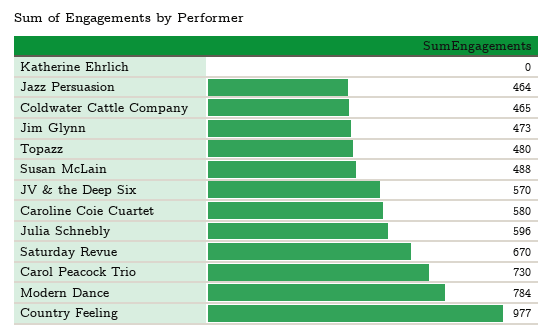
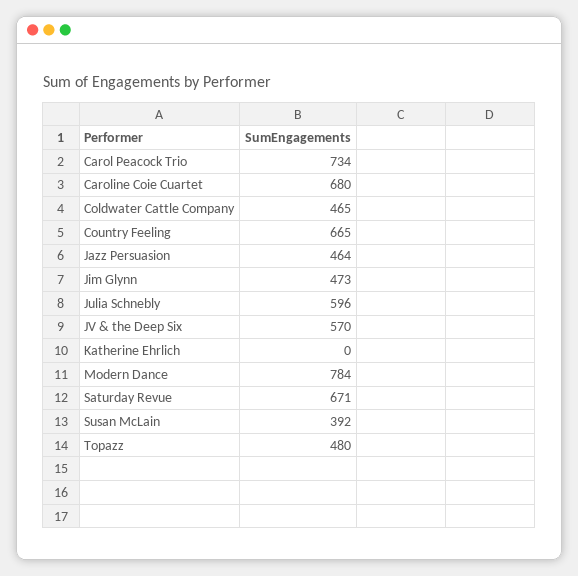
Susan McLain: 488 -> 392
Caroline Coie Cuartet: 580 -> 680
Saturday Revue: 670 -> 671
Carol Peacock Trio: 730 -> 734
Country Feeling: 977 -> 665

